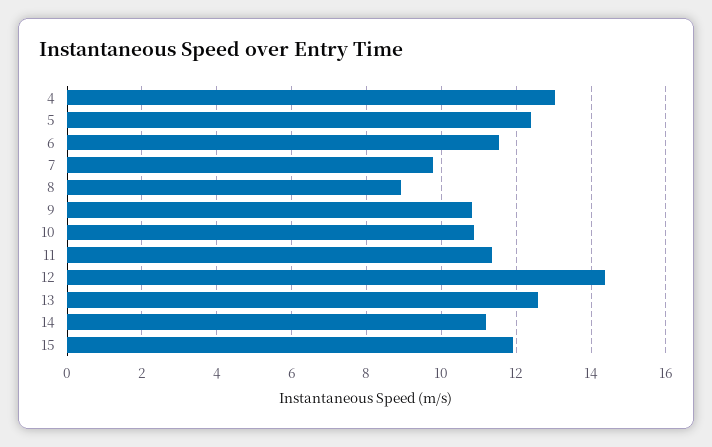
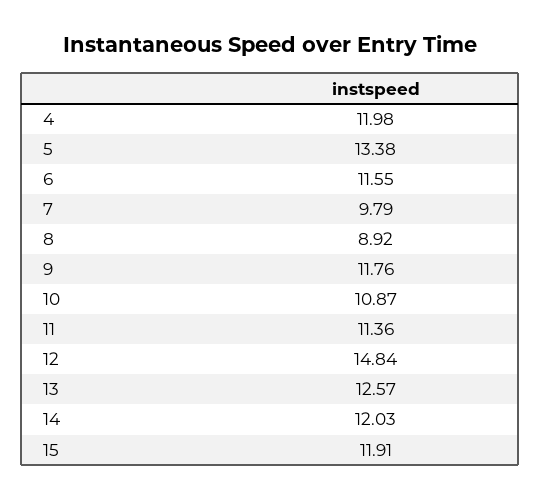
4: 13 -> 11.98
5: 12.4 -> 13.38
9: 10.8 -> 11.76
12: 14.4 -> 14.84
14: 11.2 -> 12.03

